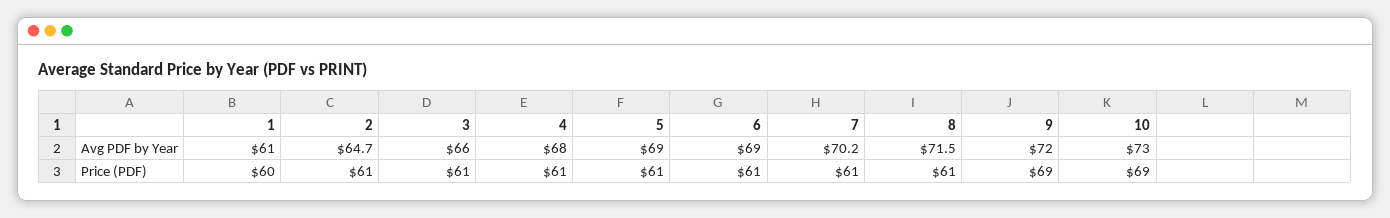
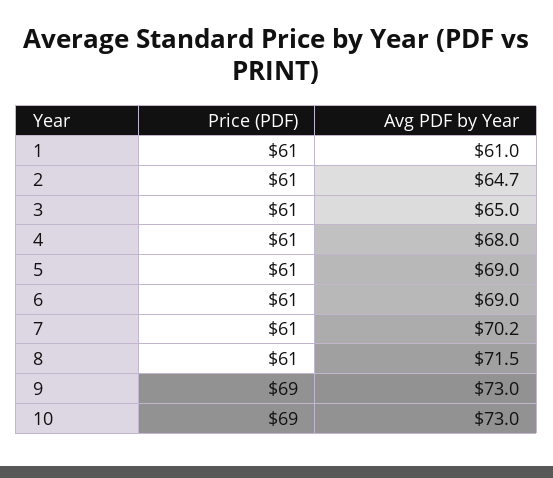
3, Avg PDF by Year: 66 -> 65
9, Avg PDF by Year: 72 -> 73
1, Price (PDF): 60 -> 61

